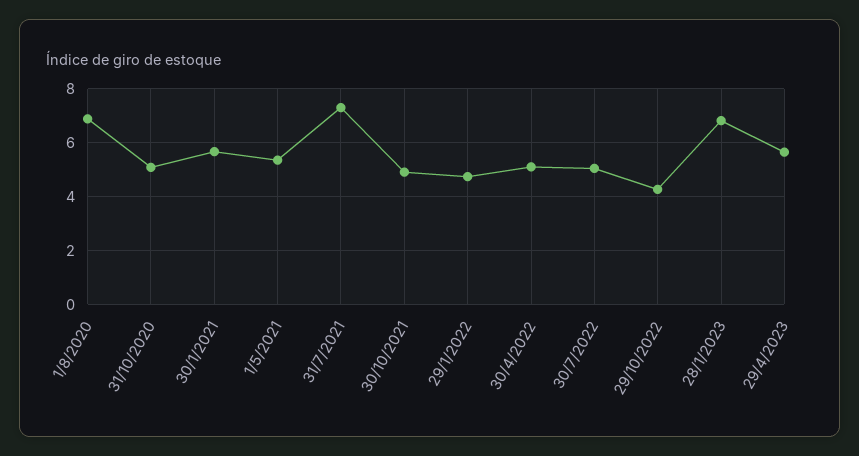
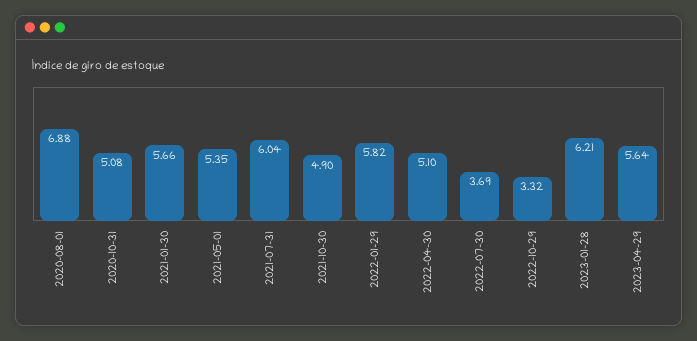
31/7/2021: 7.25 -> 6.04
29/1/2022: 4.75 -> 5.82
30/7/2022: 5 -> 3.69
29/10/2022: 4.25 -> 3.32
28/1/2023: 6.75 -> 6.21

